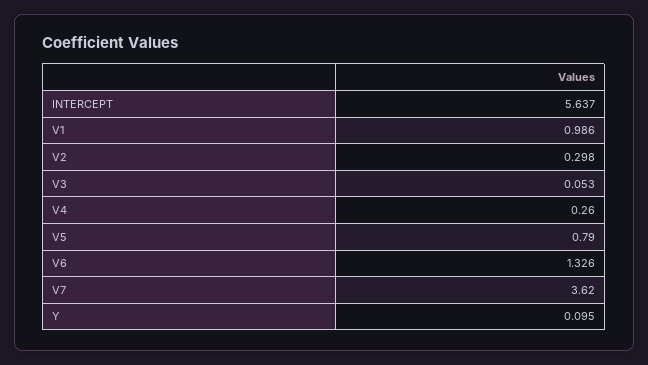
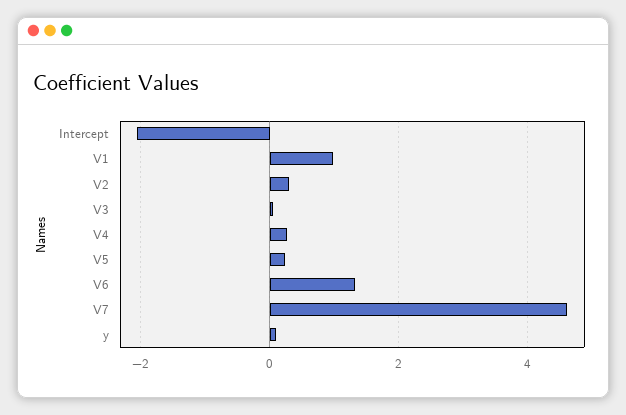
INTERCEPT: 5.637 -> -2
V5: 0.79 -> 0.2
V7: 3.62 -> 4.6

